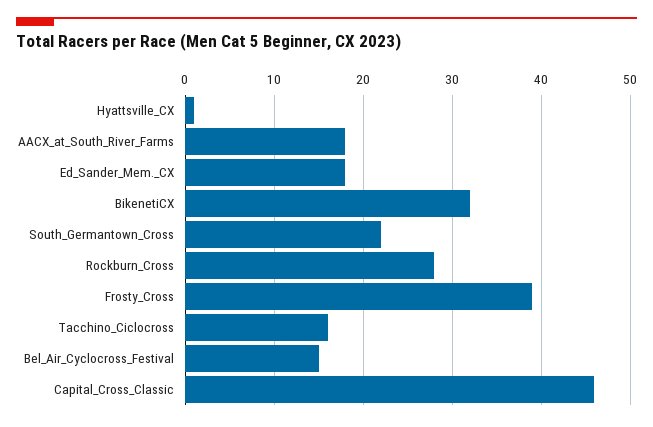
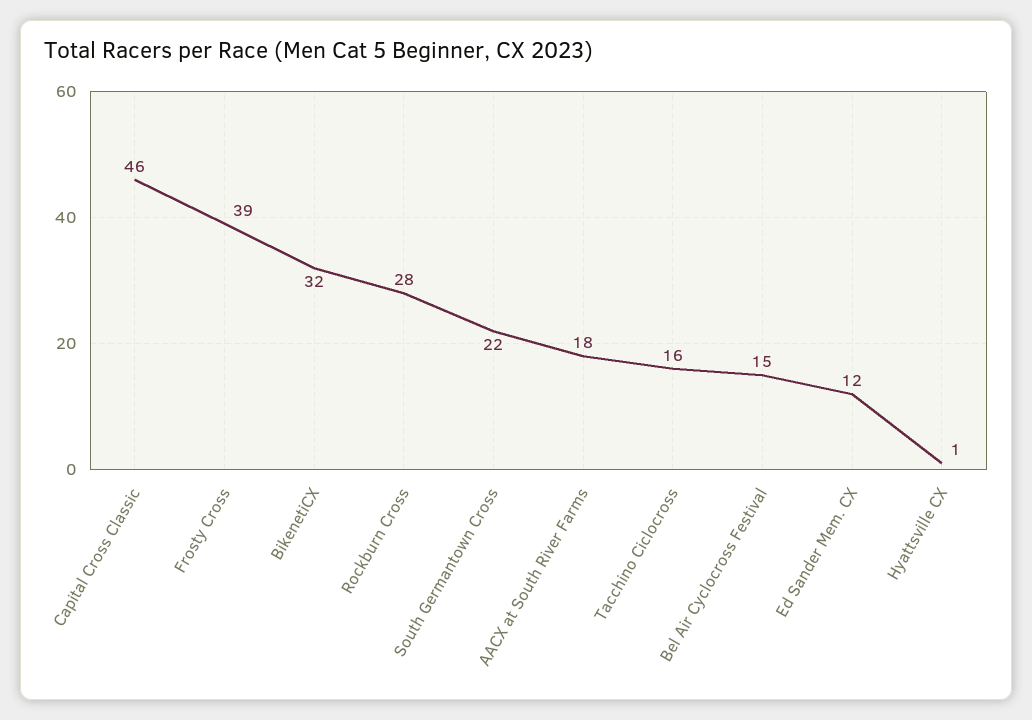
Ed_Sander_Mem._CX: 18 -> 12

